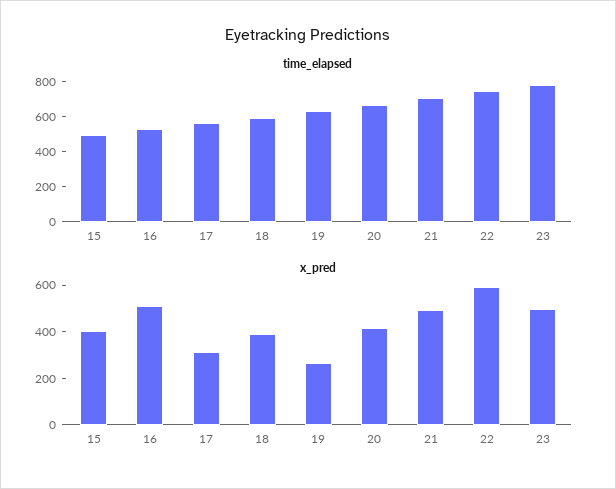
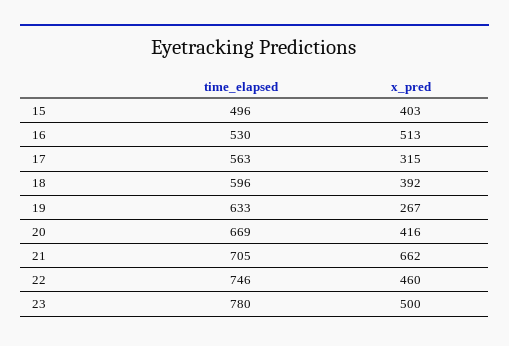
x_pred, 21: 500 -> 662
x_pred, 22: 600 -> 460

